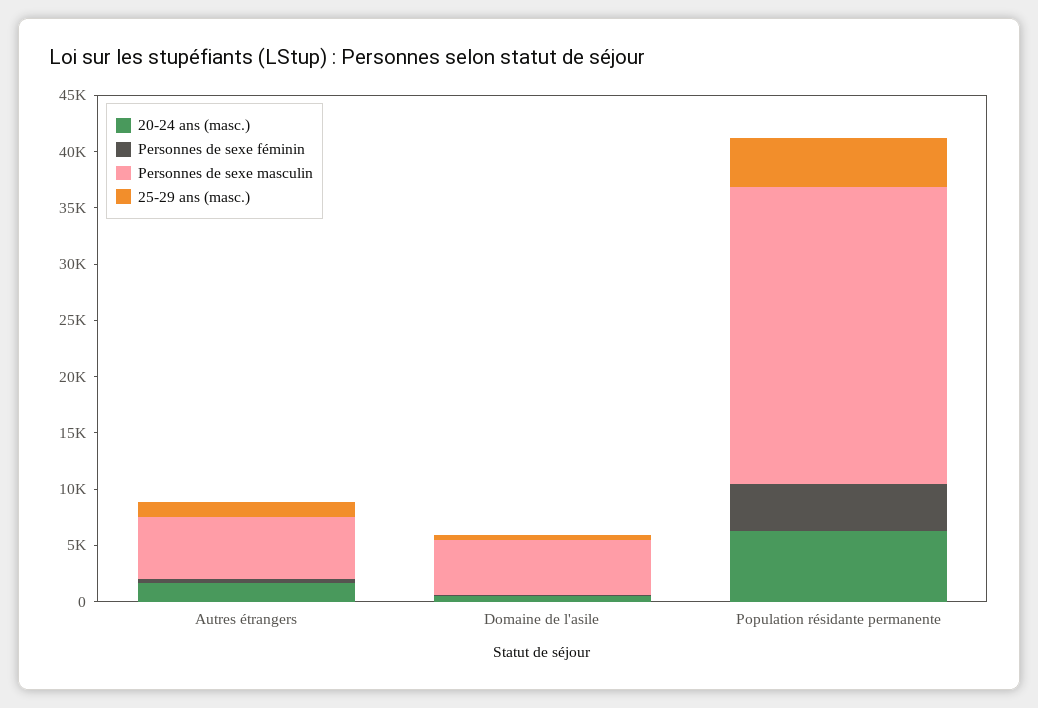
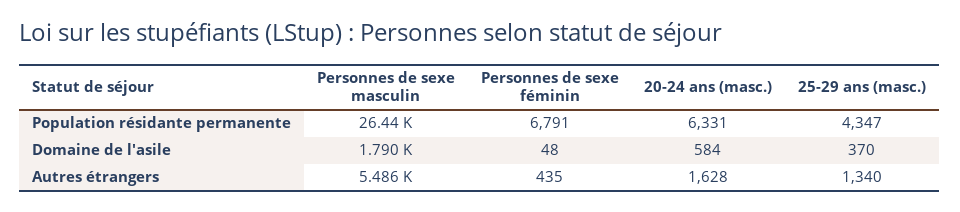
Personnes de sexe masculin, Domaine de l'asile: 5000 -> 1790
Personnes de sexe féminin, Population résidante permanente: 4000 -> 6791

